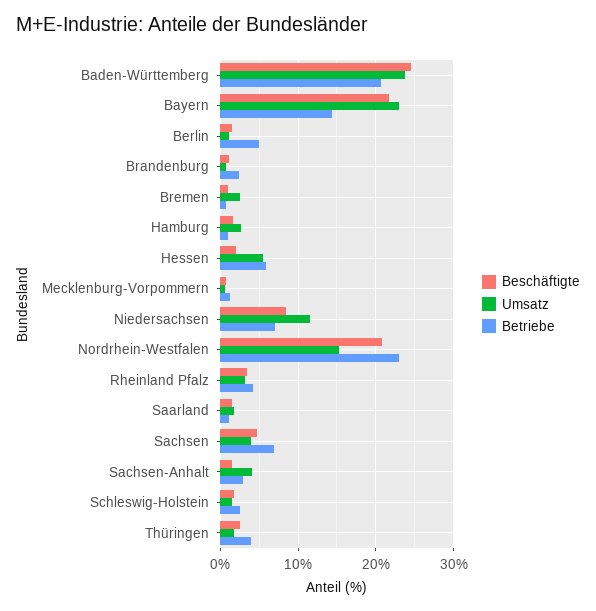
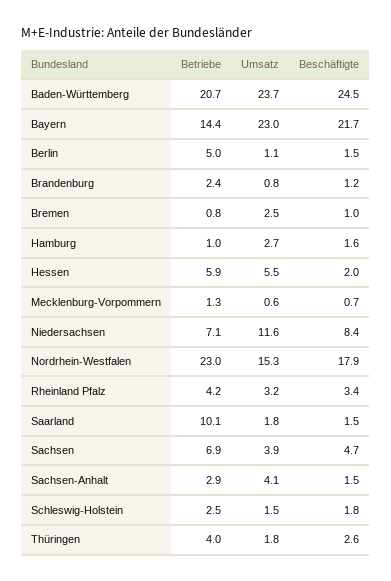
Beschäftigte, Nordrhein-Westfalen: 21 -> 17.9
Betriebe, Saarland: 1 -> 10.1

